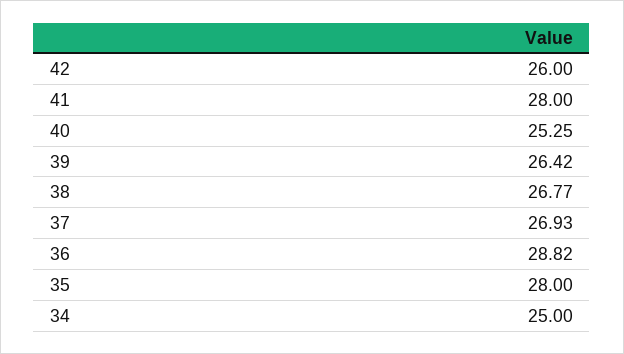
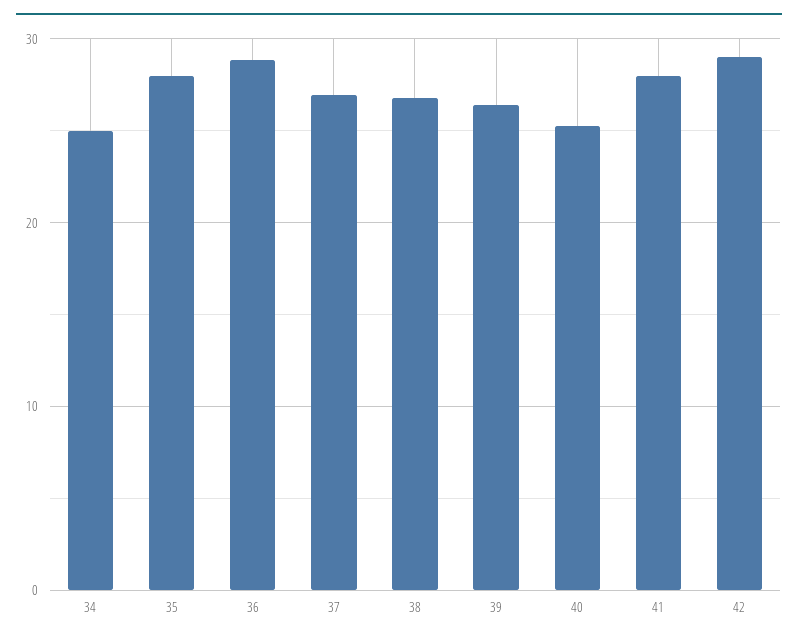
42: 26 -> 29

